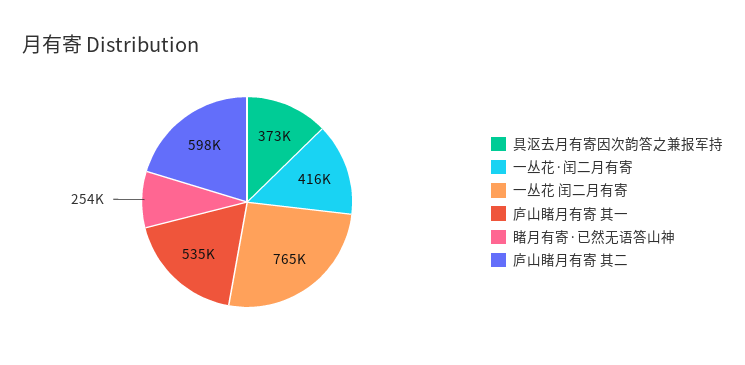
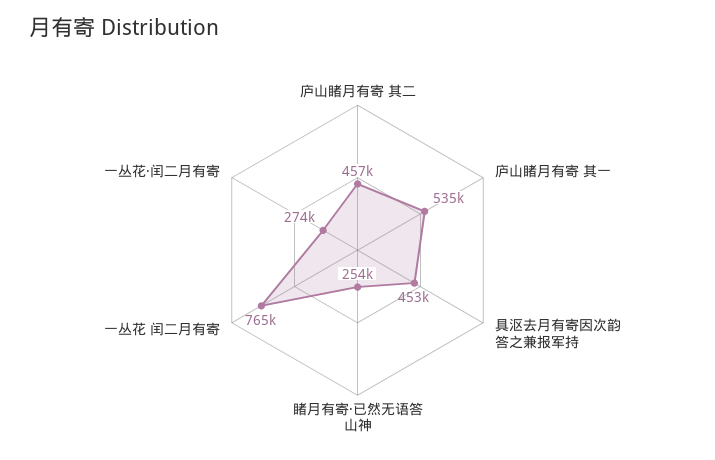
具沤去月有寄因次韵答之兼报军持: 373000 -> 453000
一丛花·闰二月有寄: 416000 -> 274000
庐山睹月有寄 其二: 598000 -> 457000

